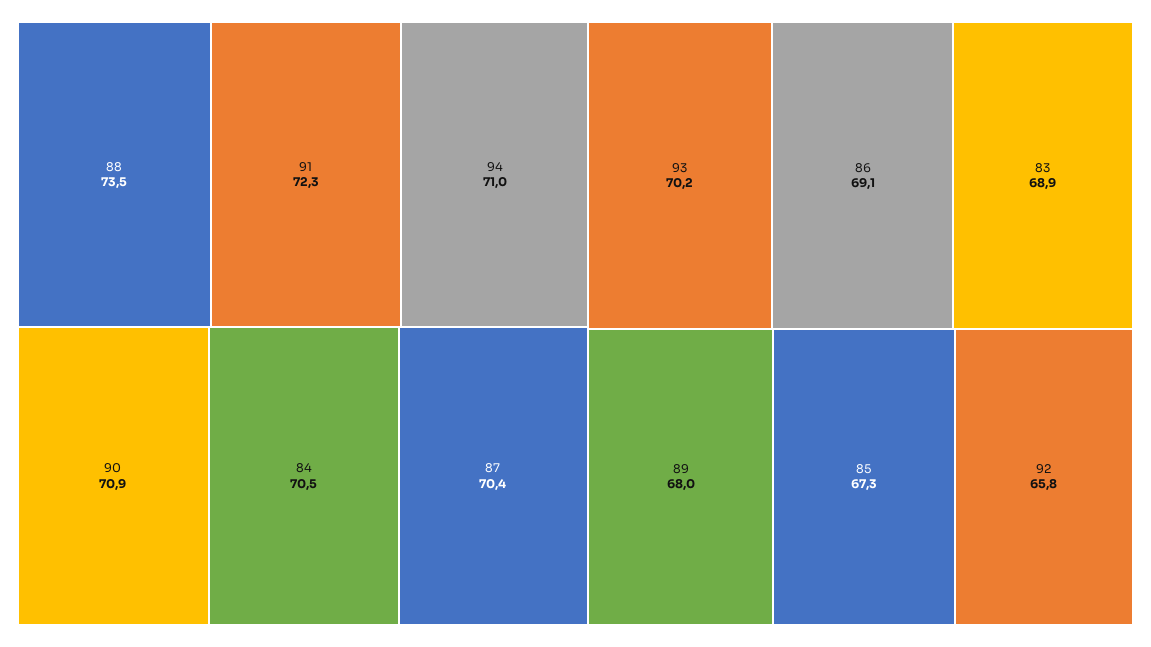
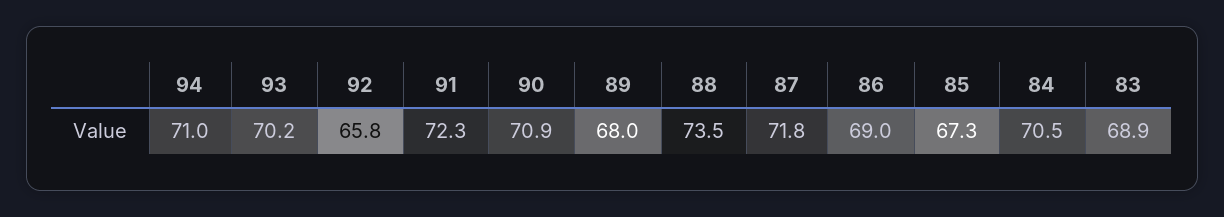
87: 70.4 -> 71.8
86: 69.1 -> 69

